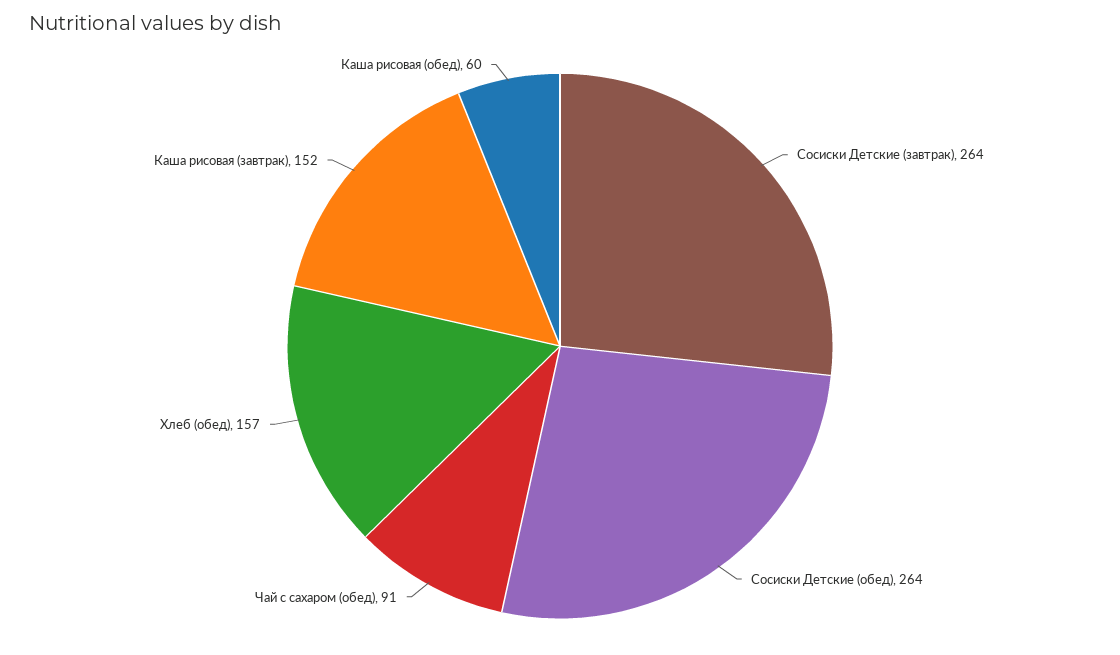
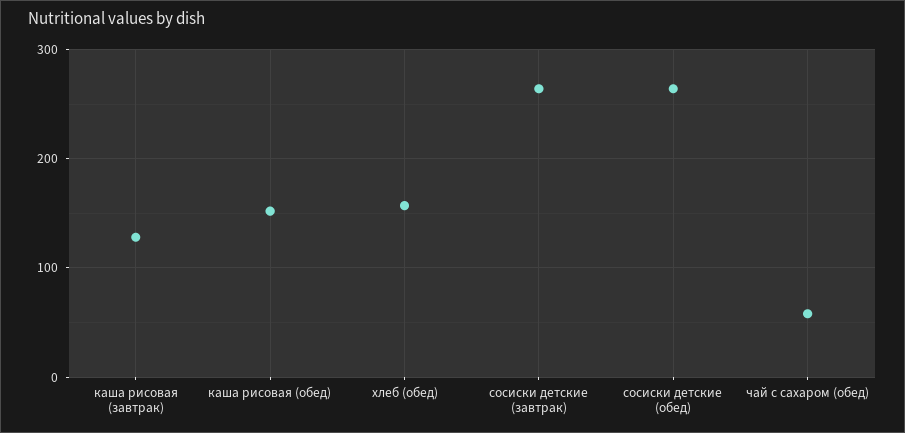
Чай с сахаром (обед): 91 -> 60
Каша рисовая (завтрак): 152 -> 130
Каша рисовая (обед): 60 -> 150

